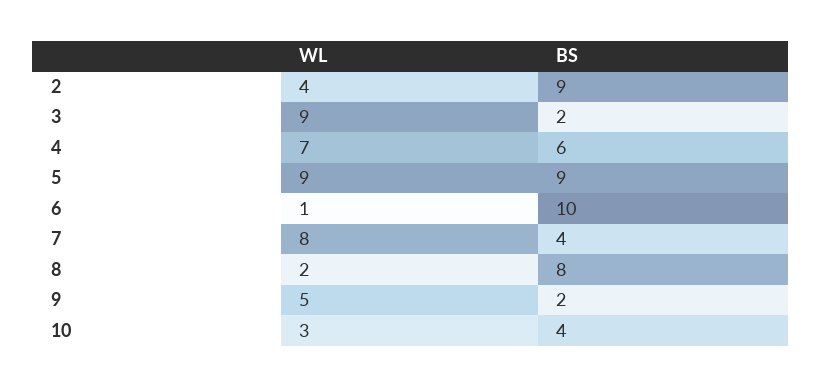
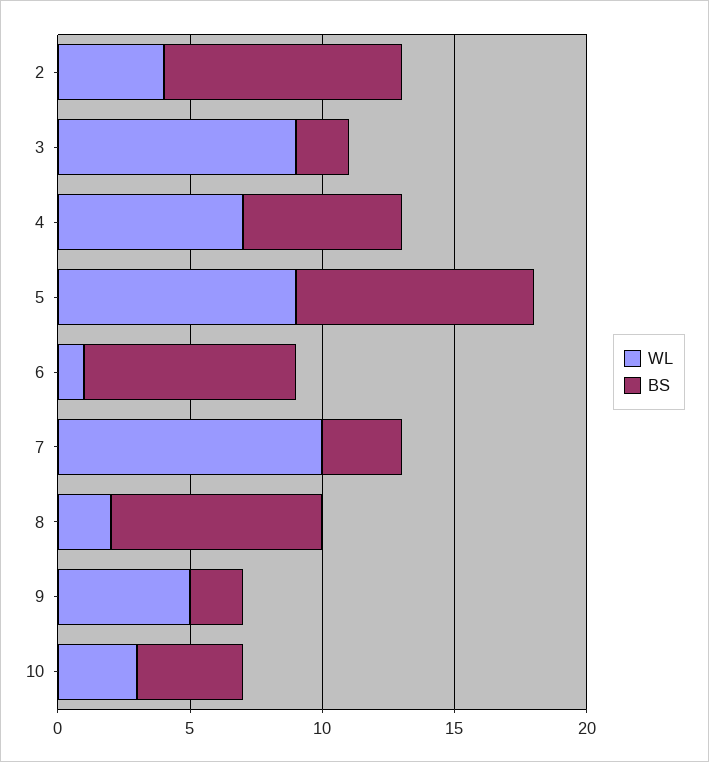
BS, 6: 10 -> 8
WL, 7: 8 -> 10
BS, 7: 4 -> 3

